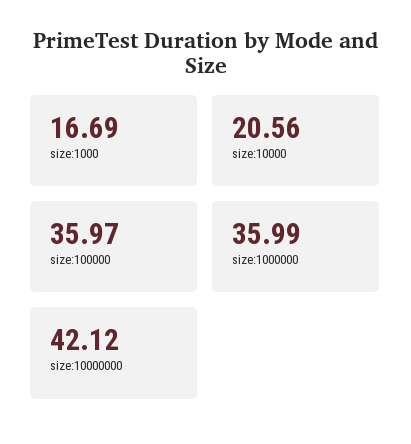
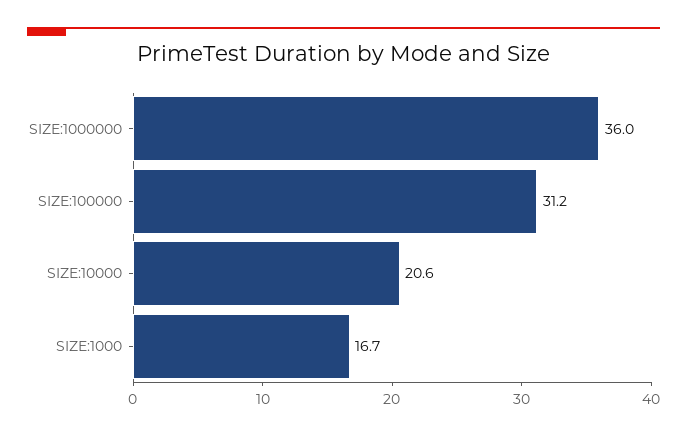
size:100000: 35.97 -> 31.2
size:10000000: 42.12 -> none

